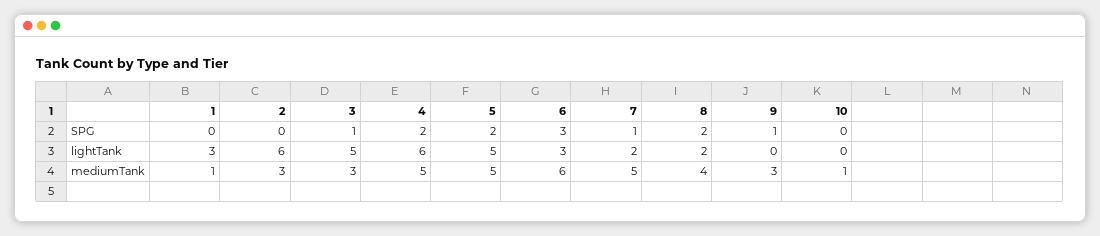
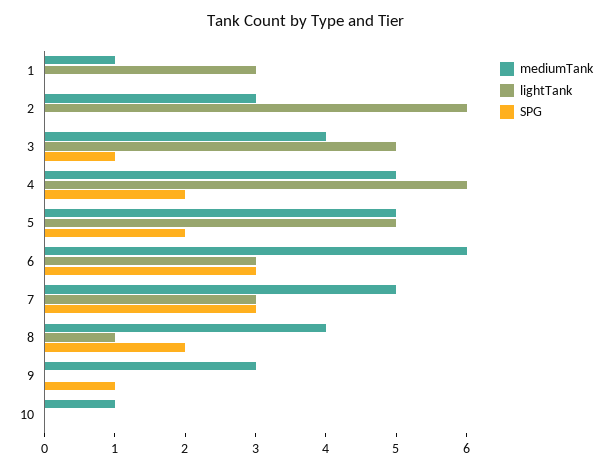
SPG, 7: 1 -> 3
lightTank, 7: 2 -> 3
lightTank, 8: 2 -> 1
mediumTank, 3: 3 -> 4

